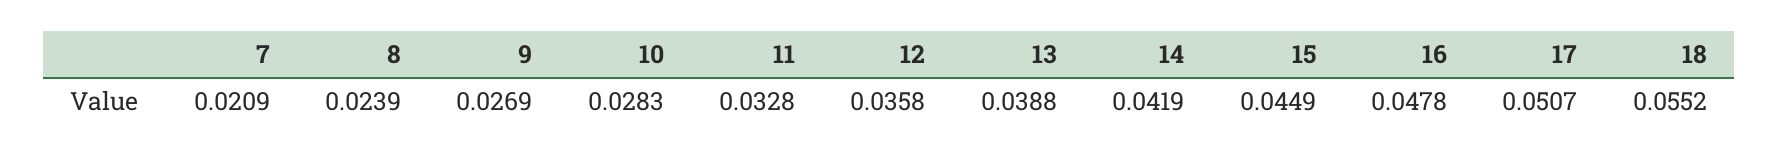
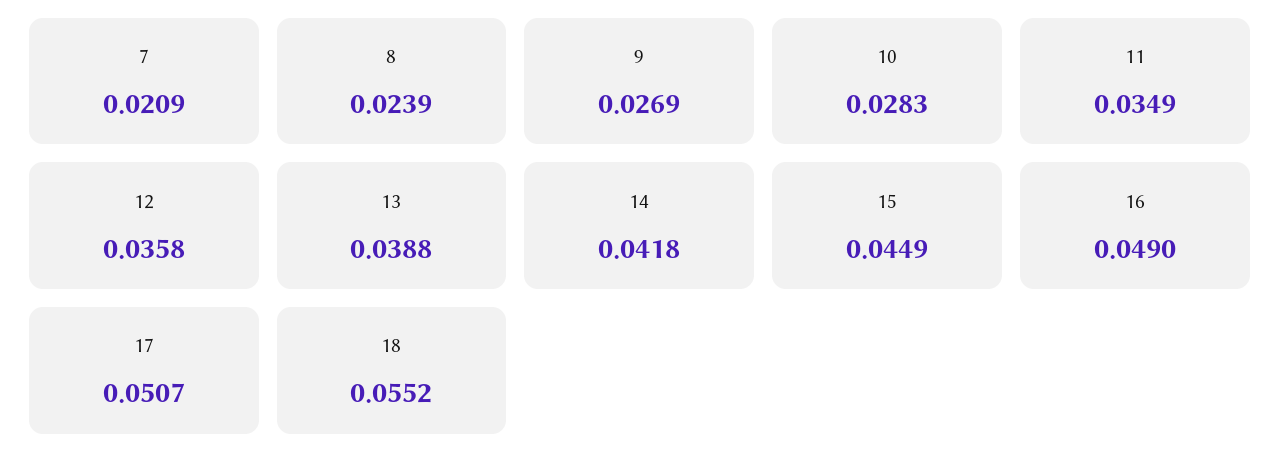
11: 0.0328 -> 0.0349
14: 0.0419 -> 0.0418
16: 0.0478 -> 0.049

